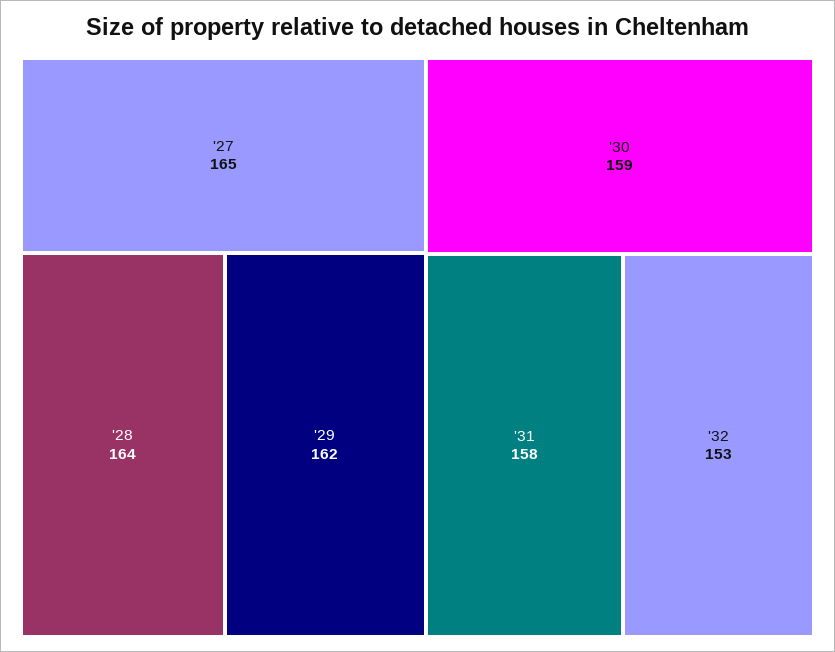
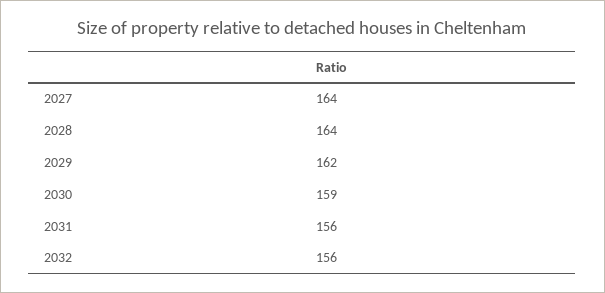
'27: 165 -> 164
'31: 158 -> 156
'32: 153 -> 156

